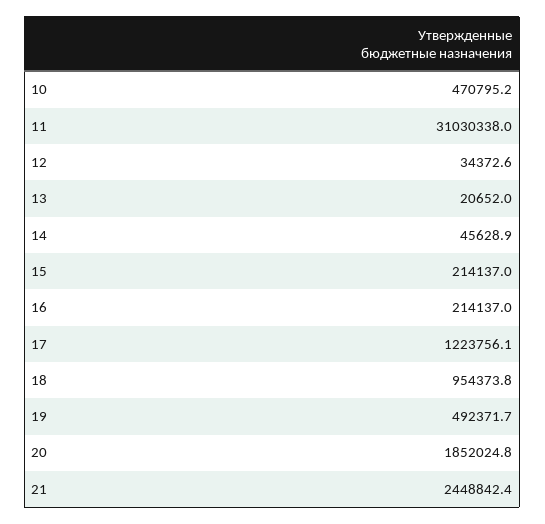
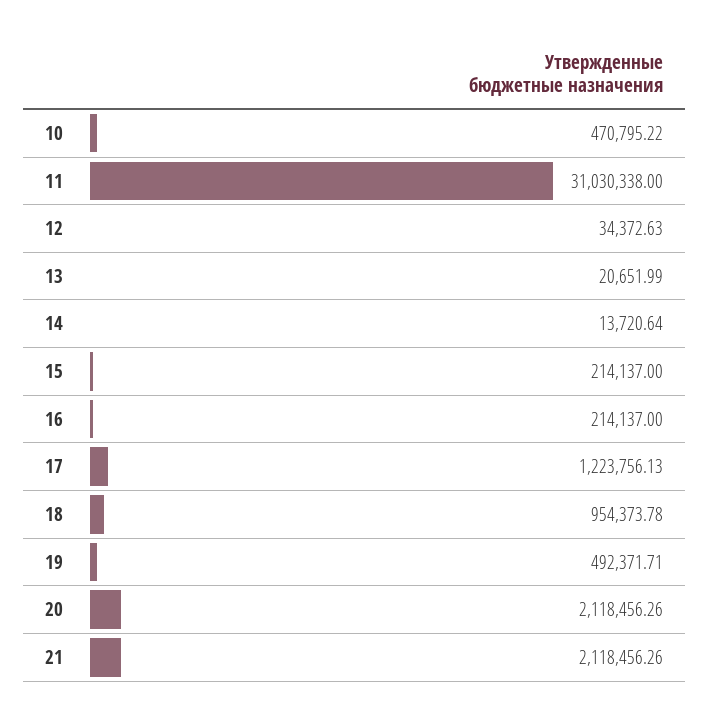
14: 45628.9 -> 13720.64
20: 1852024.8 -> 2118456.26
21: 2448842.4 -> 2118456.26

